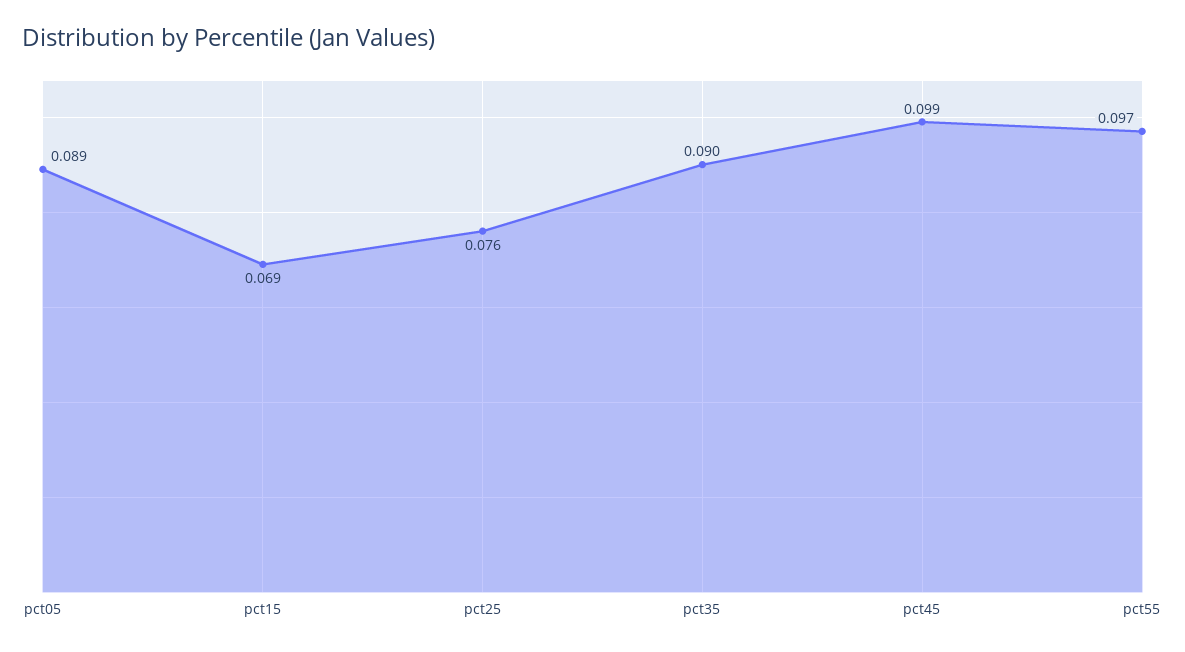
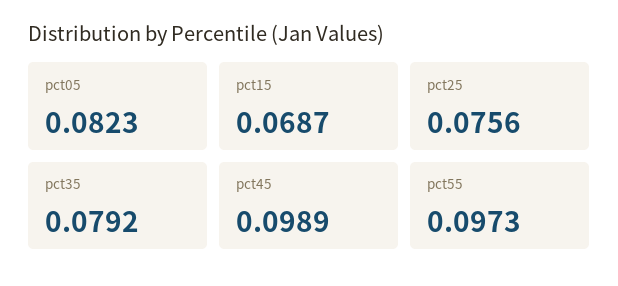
pct05: 0.089 -> 0.0823
pct35: 0.09 -> 0.0792

